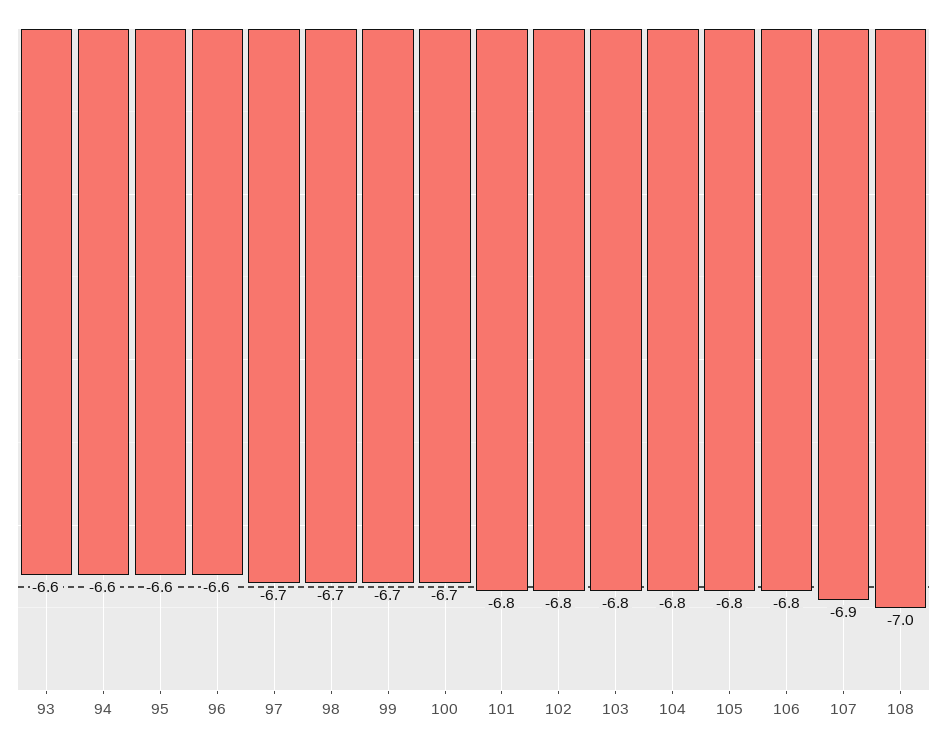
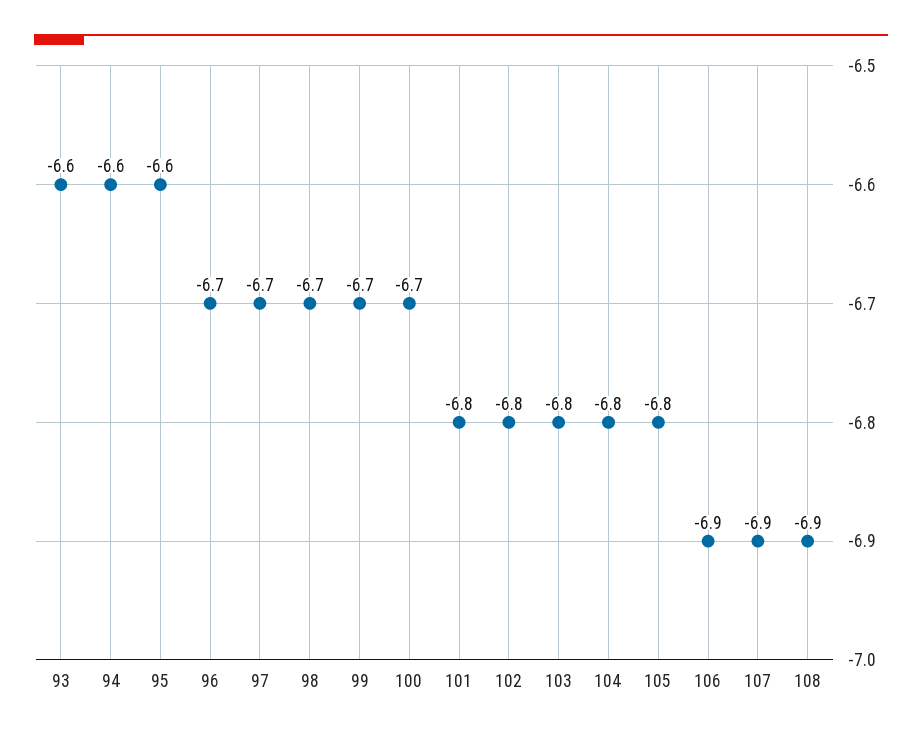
96: -6.6 -> -6.7
106: -6.8 -> -6.9
108: -7 -> -6.9

